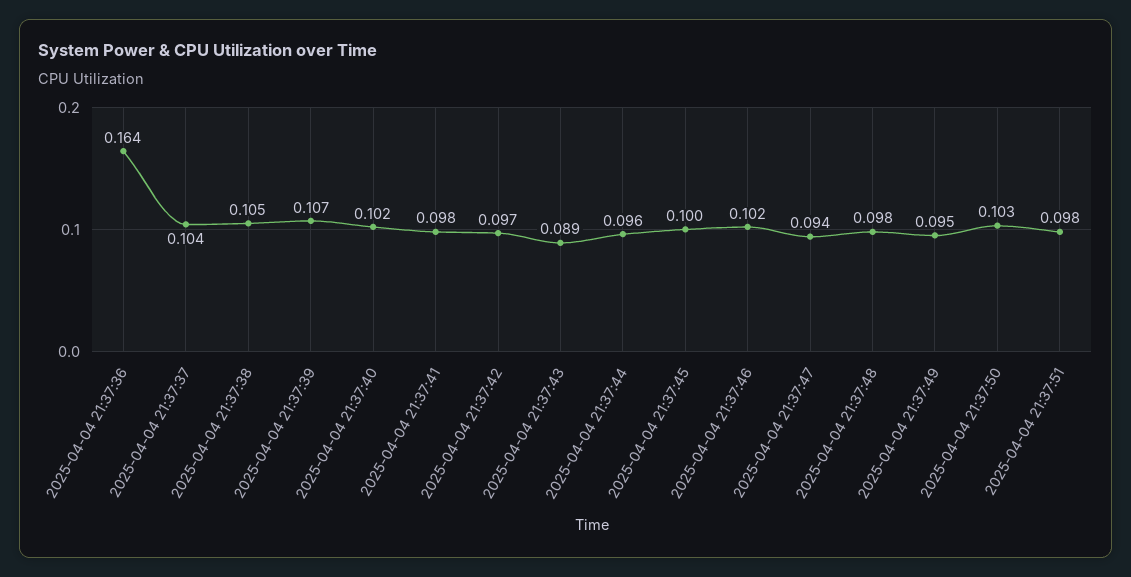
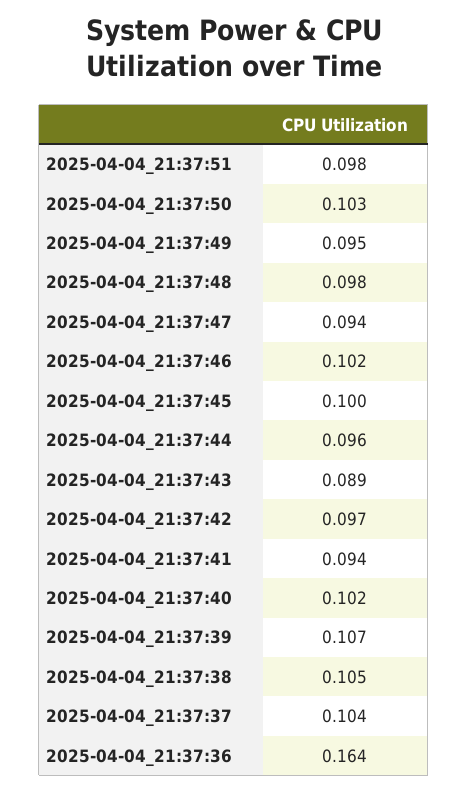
2025-04-04 21:37:41: 0.098 -> 0.094

